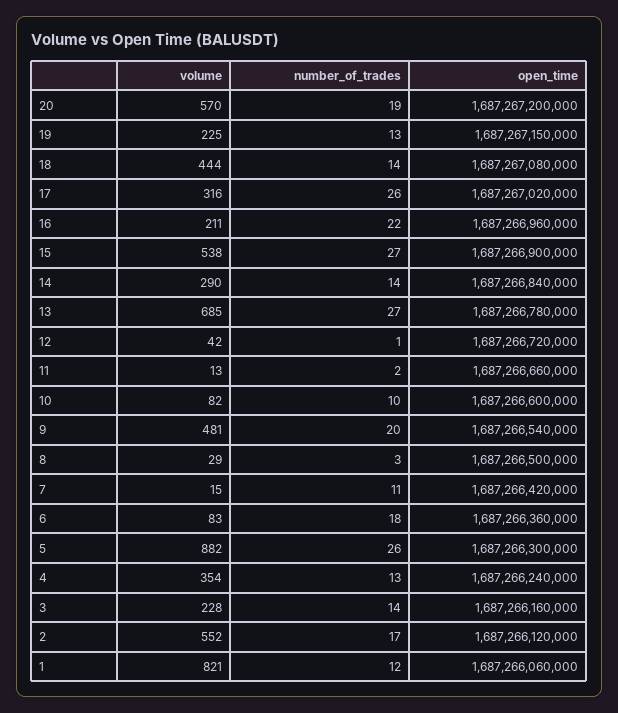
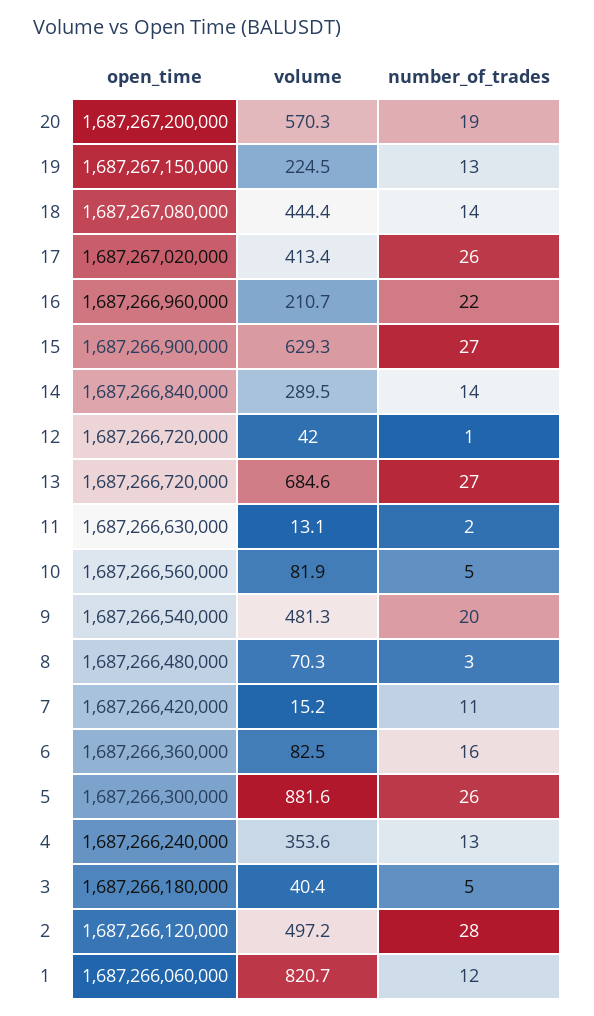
volume, 17: 316 -> 413.4
volume, 15: 538 -> 629.3
open_time, 13: 1687266780000 -> 1687266720000
open_time, 11: 1687266660000 -> 1687266630000
number_of_trades, 10: 10 -> 5
open_time, 10: 1687266600000 -> 1687266560000
volume, 8: 29 -> 70.3
open_time, 8: 1687266500000 -> 1687266480000
number_of_trades, 6: 18 -> 16
volume, 3: 228 -> 40.4
number_of_trades, 3: 14 -> 5
open_time, 3: 1687266160000 -> 1687266180000
volume, 2: 552 -> 497.2
number_of_trades, 2: 17 -> 28

